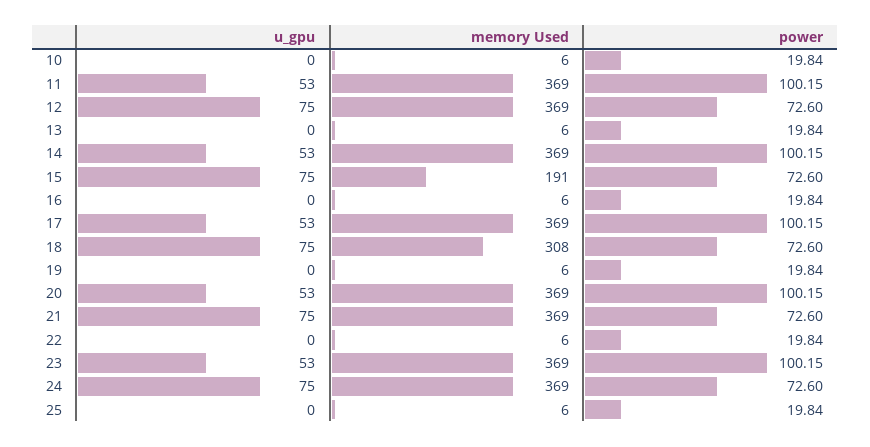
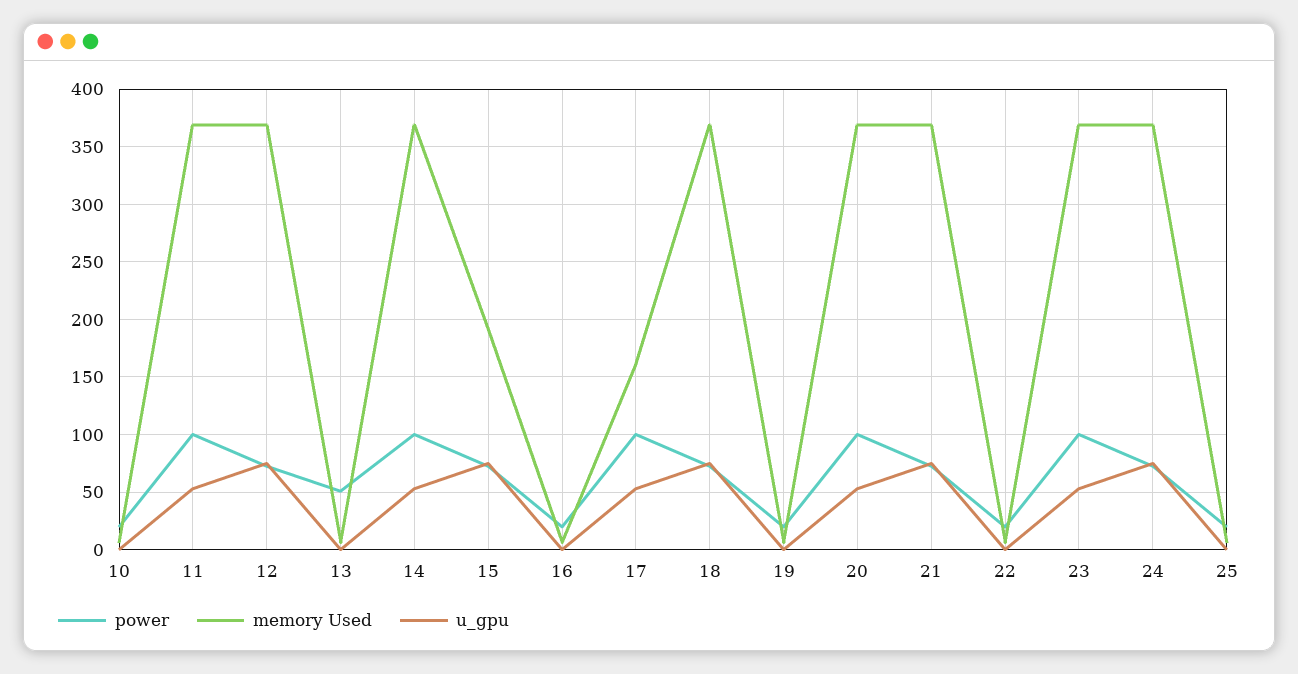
power, 13: 19.84 -> 50
memory Used, 17: 369 -> 160
memory Used, 18: 308 -> 370

